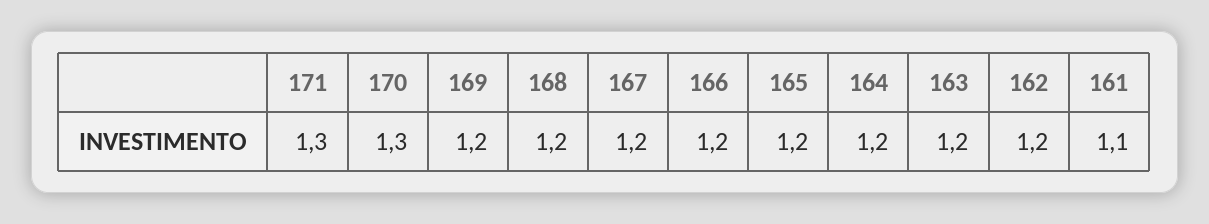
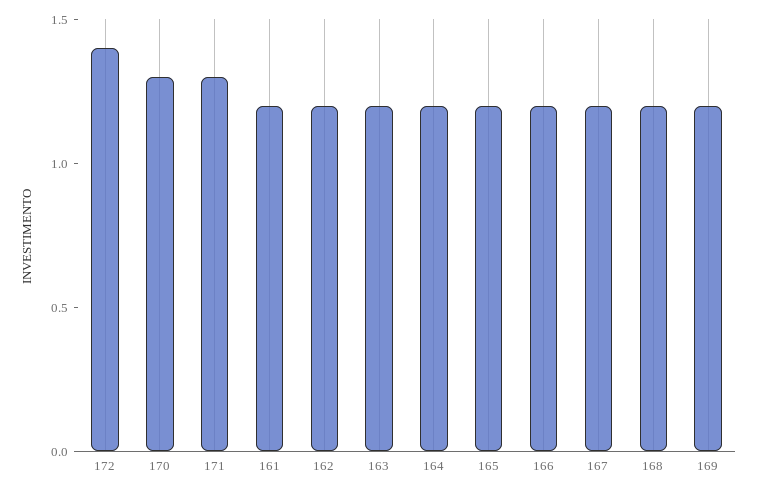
161: 1.1 -> 1.2
172: none -> 1.4

